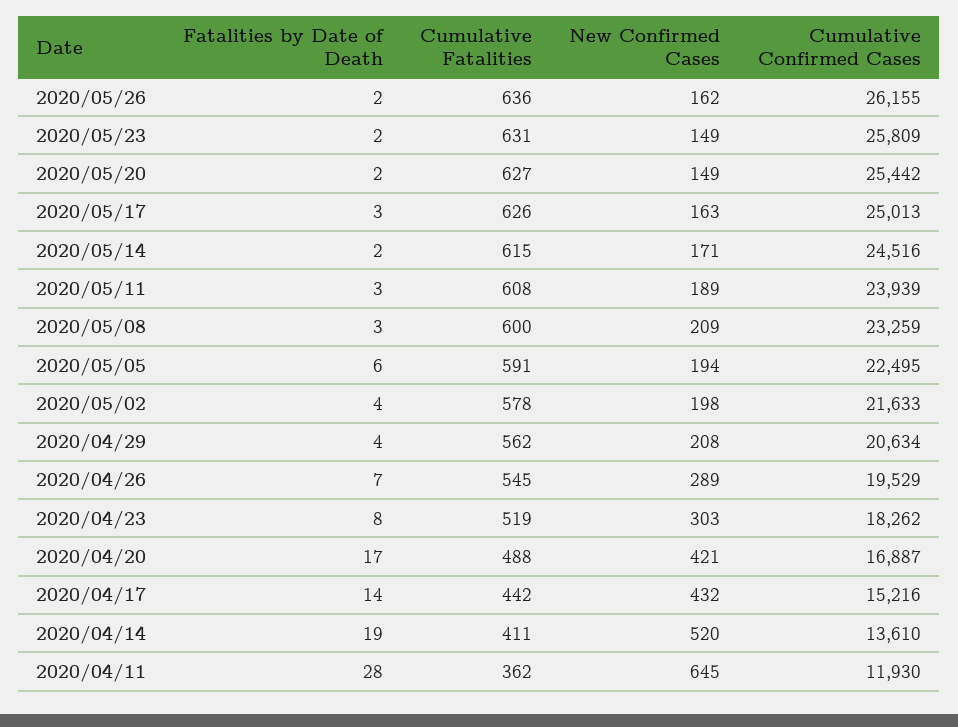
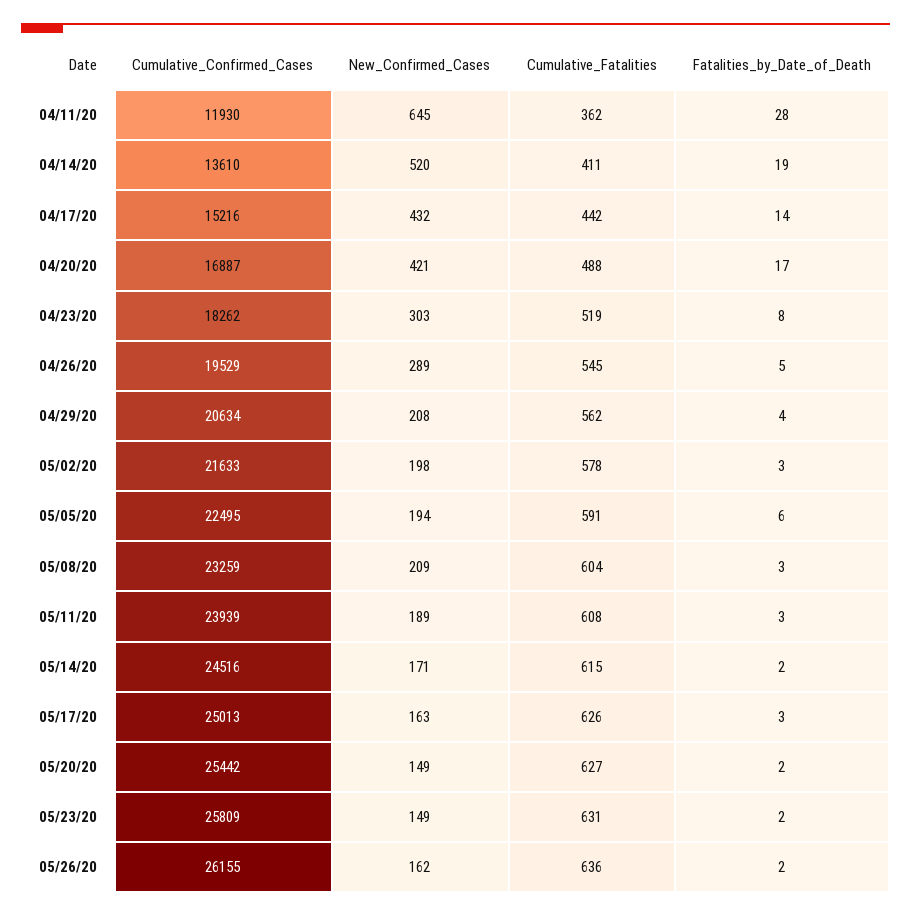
Cumulative Fatalities, 2020/05/08: 600 -> 604
Fatalities by Date of Death, 2020/05/02: 4 -> 3
Fatalities by Date of Death, 2020/04/26: 7 -> 5

